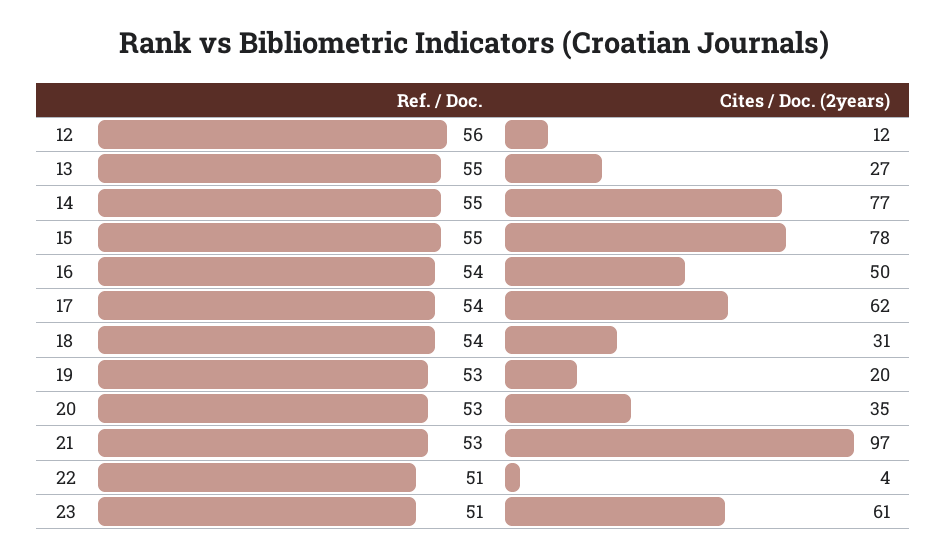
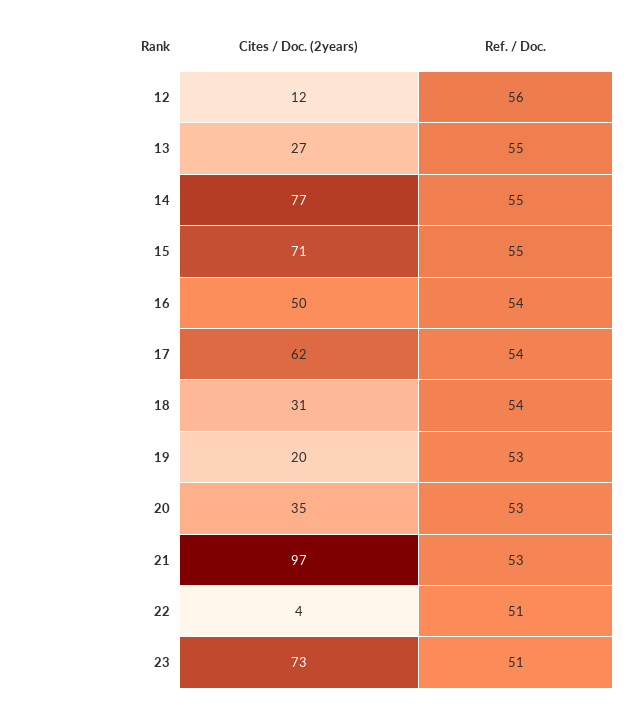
Cites / Doc. (2years), 15: 78 -> 71
Cites / Doc. (2years), 23: 61 -> 73

